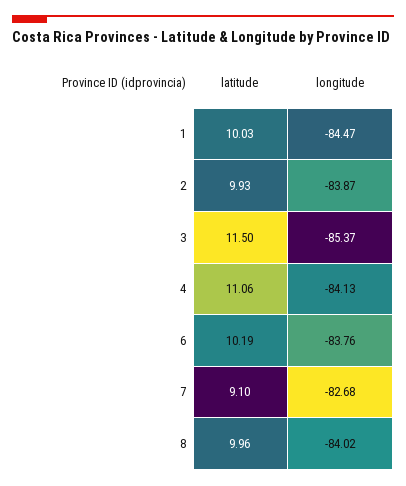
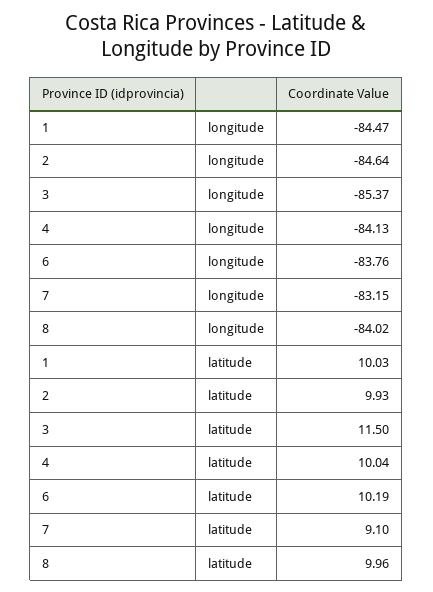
longitude, 2: -83.87 -> -84.64
latitude, 4: 11.06 -> 10.04
longitude, 7: -82.68 -> -83.15

